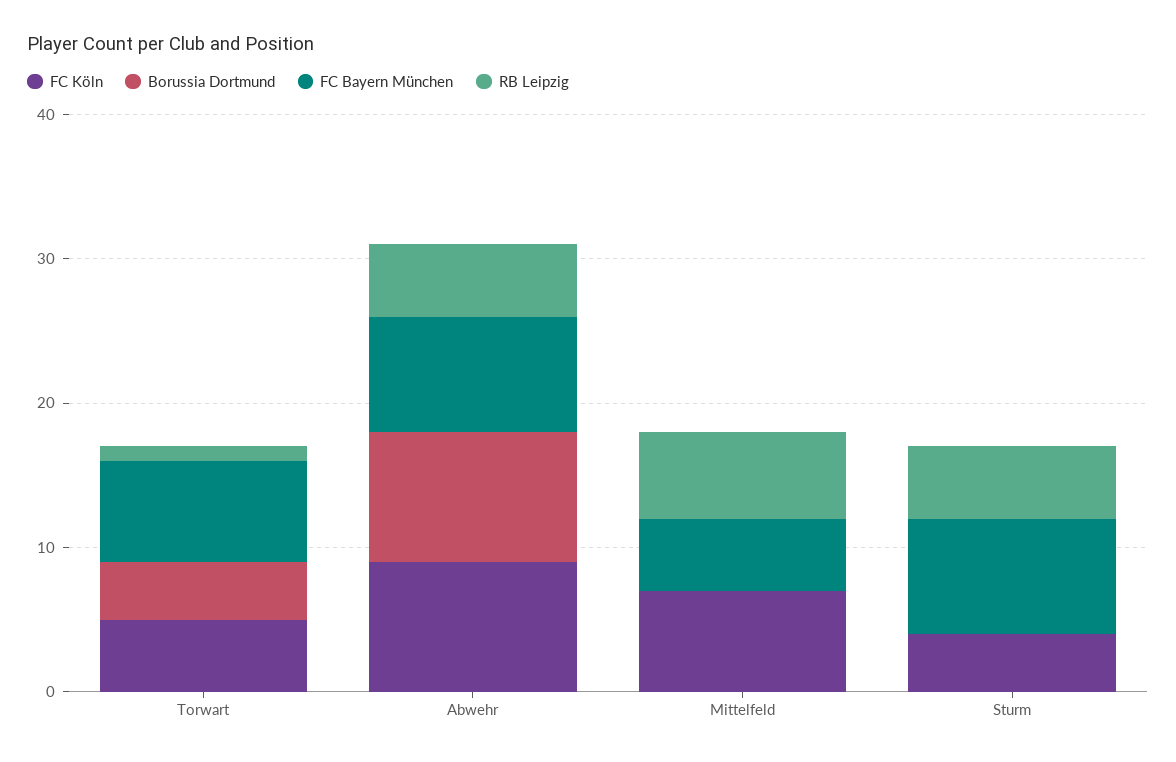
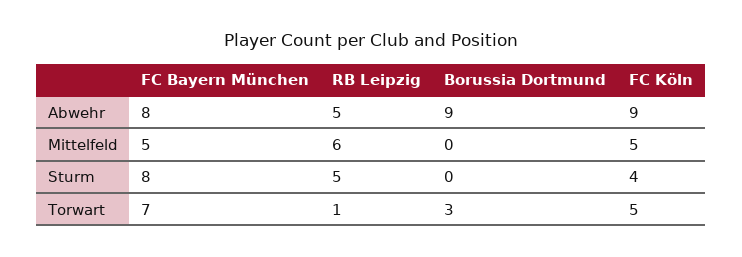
Borussia Dortmund, Torwart: 4 -> 3
FC Köln, Mittelfeld: 7 -> 5

